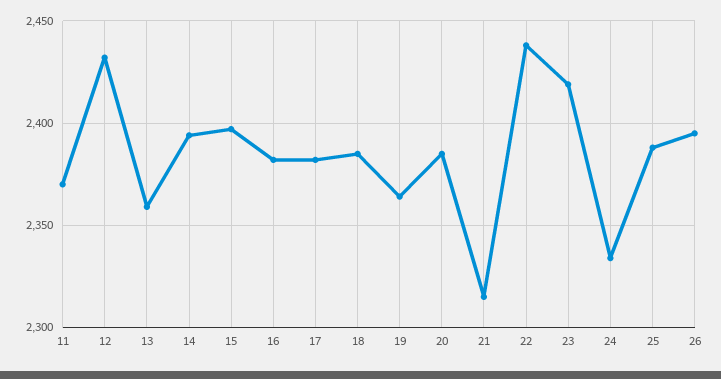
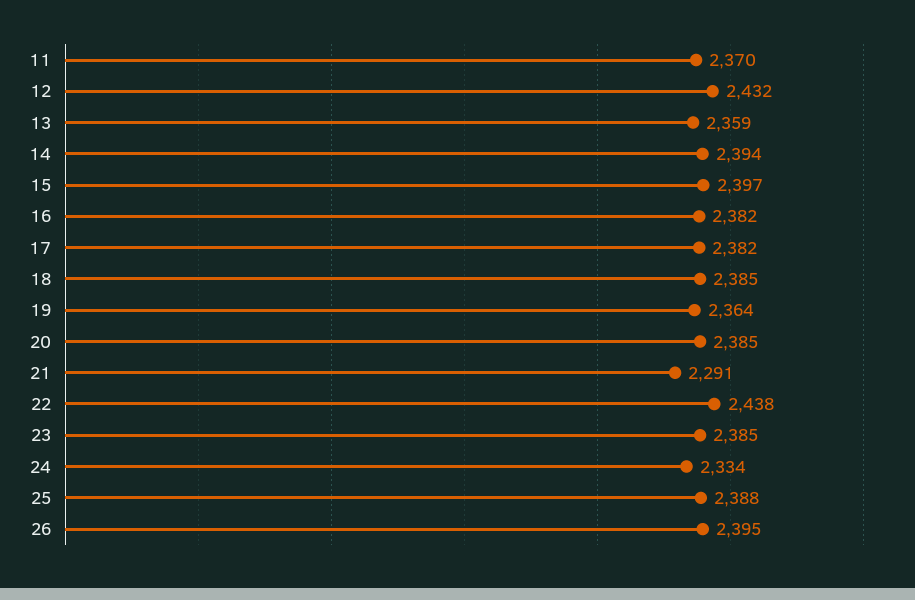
21: 2315 -> 2291
23: 2420 -> 2385

